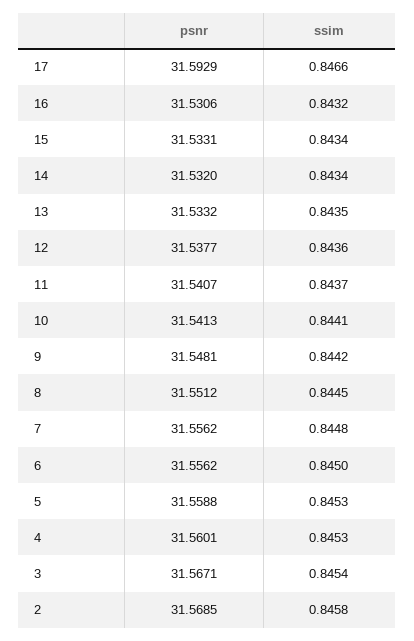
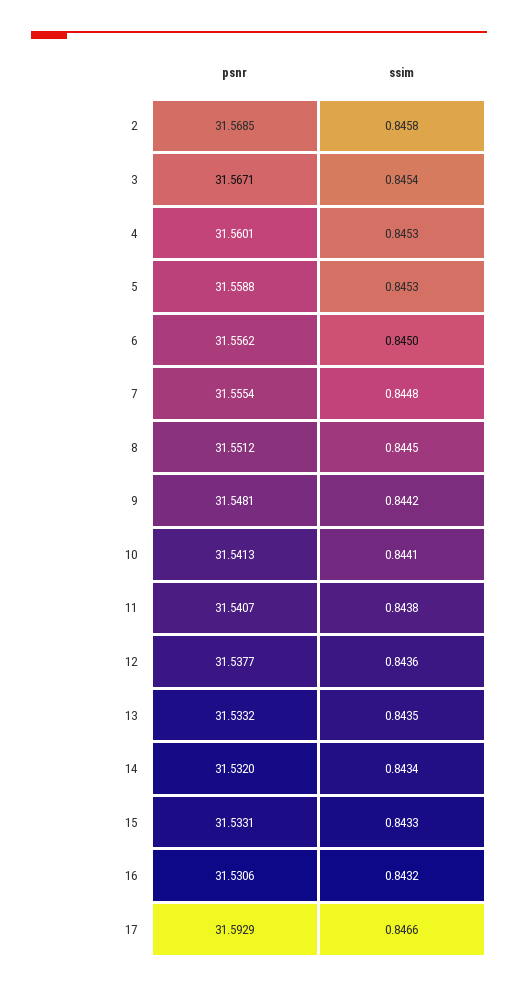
ssim, 15: 0.8434 -> 0.8433
ssim, 11: 0.8437 -> 0.8438
psnr, 7: 31.5562 -> 31.5554

